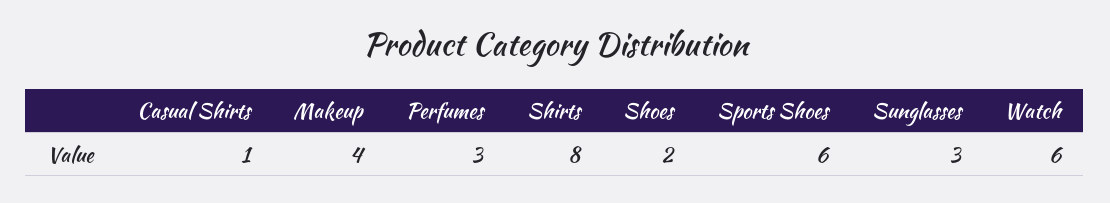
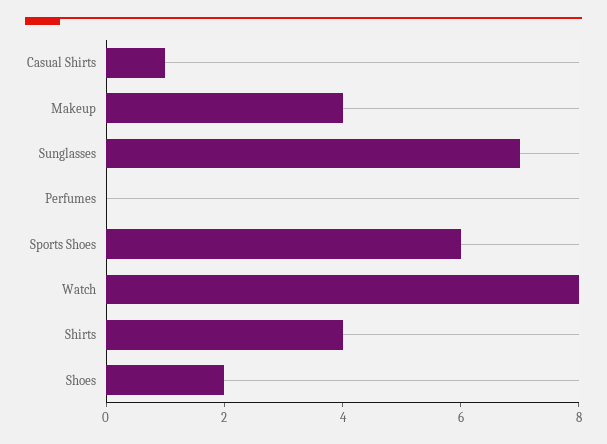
Perfumes: 3 -> 0
Shirts: 8 -> 4
Sunglasses: 3 -> 7
Watch: 6 -> 8

